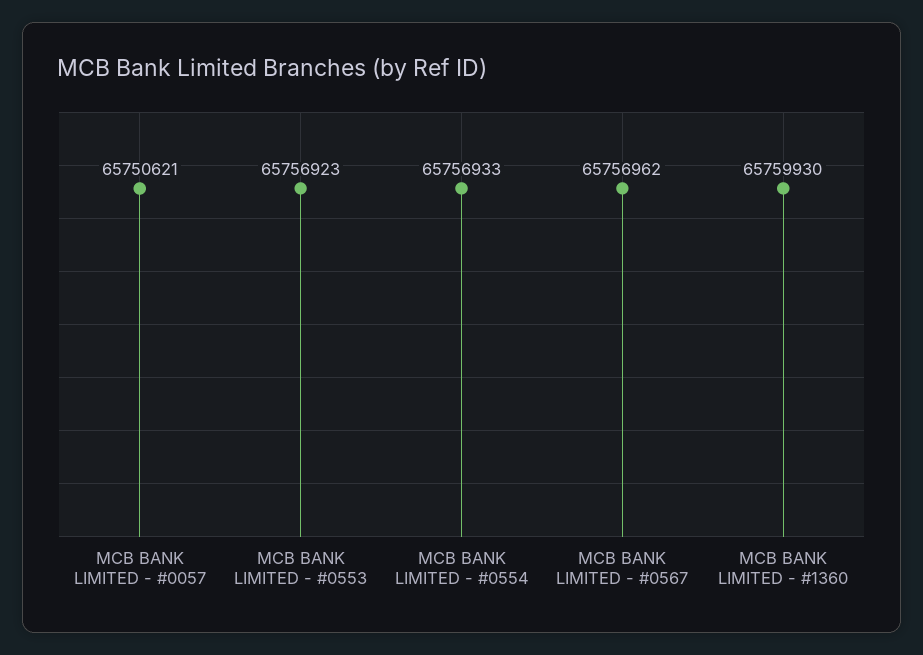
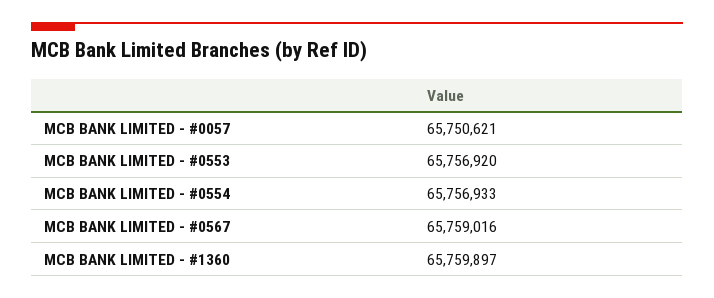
MCB BANK LIMITED - #0553: 65756923 -> 65756920
MCB BANK LIMITED - #0567: 65756962 -> 65759016
MCB BANK LIMITED - #1360: 65759930 -> 65759897

